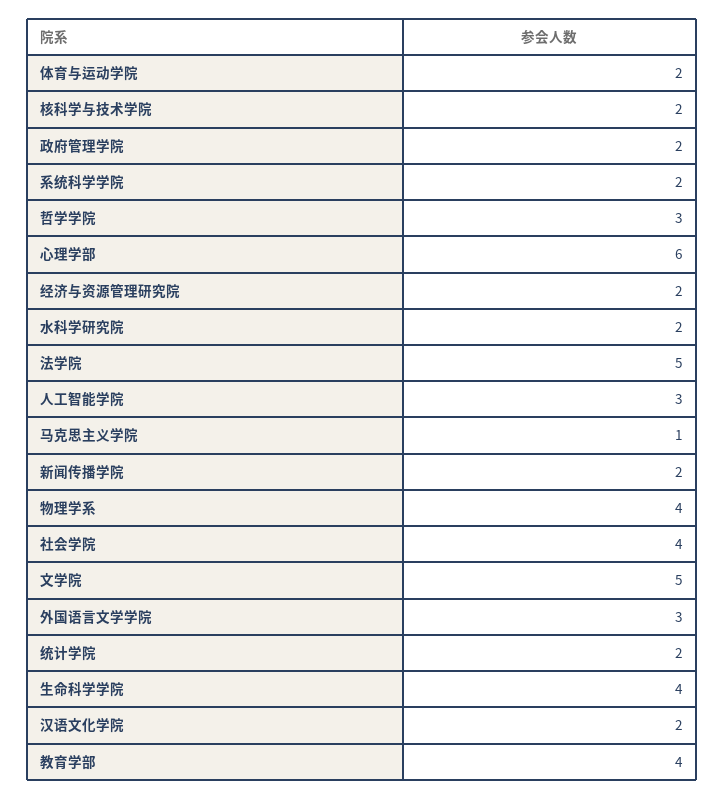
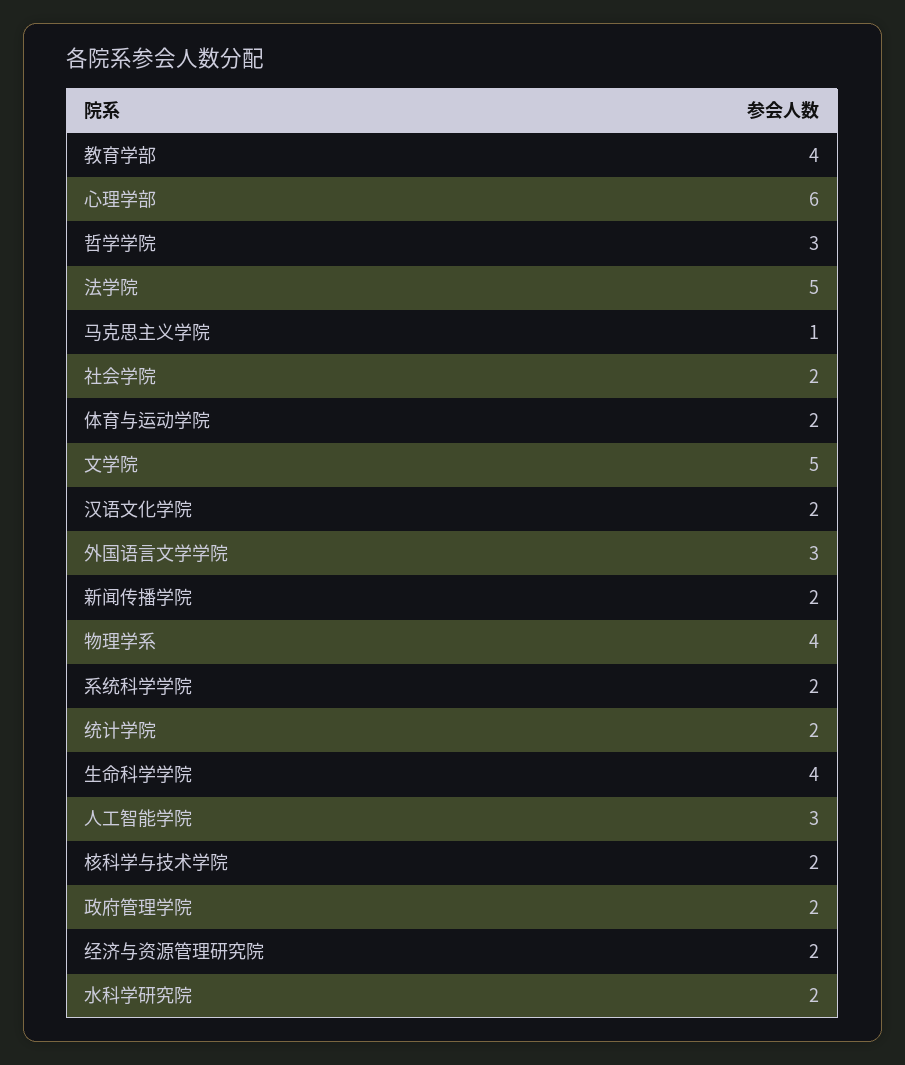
社会学院: 4 -> 2

